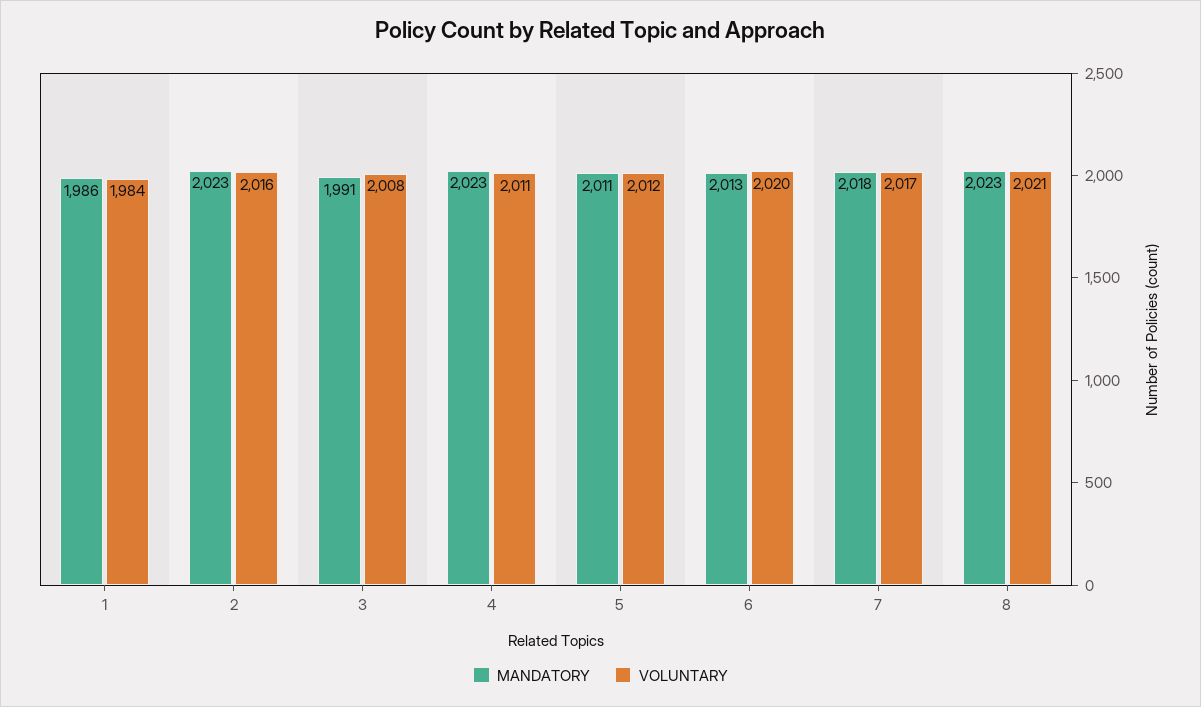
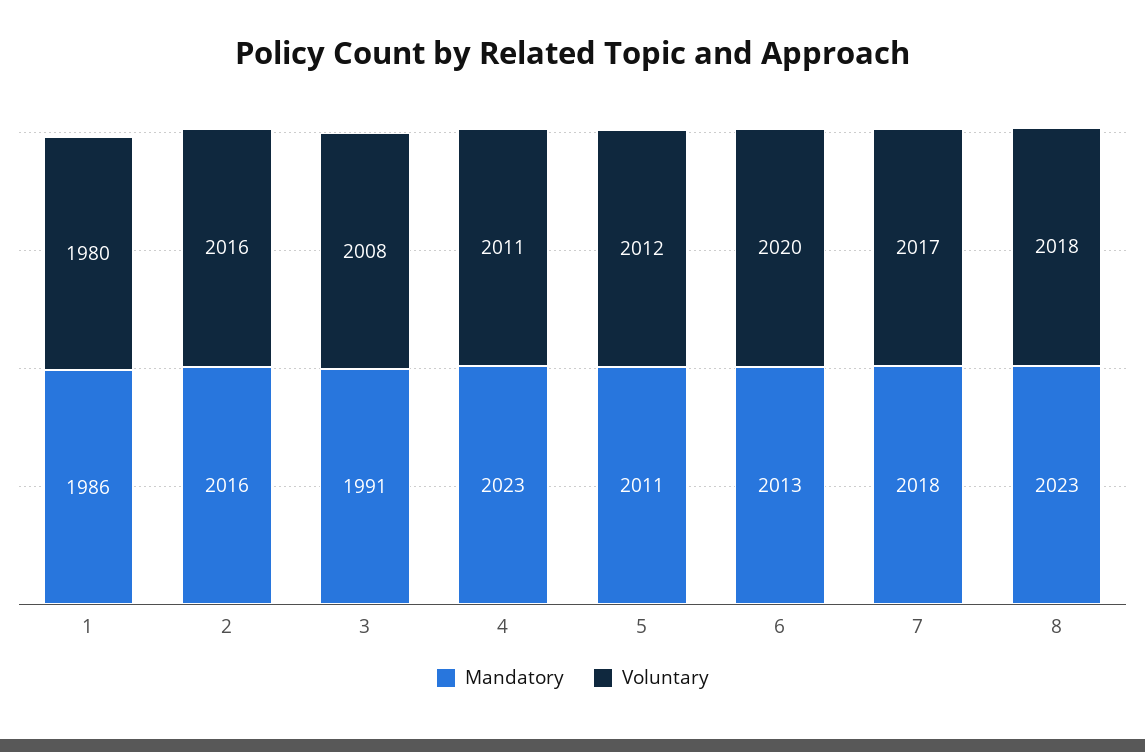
VOLUNTARY, 1: 1984 -> 1980
MANDATORY, 2: 2023 -> 2016
VOLUNTARY, 8: 2021 -> 2018

